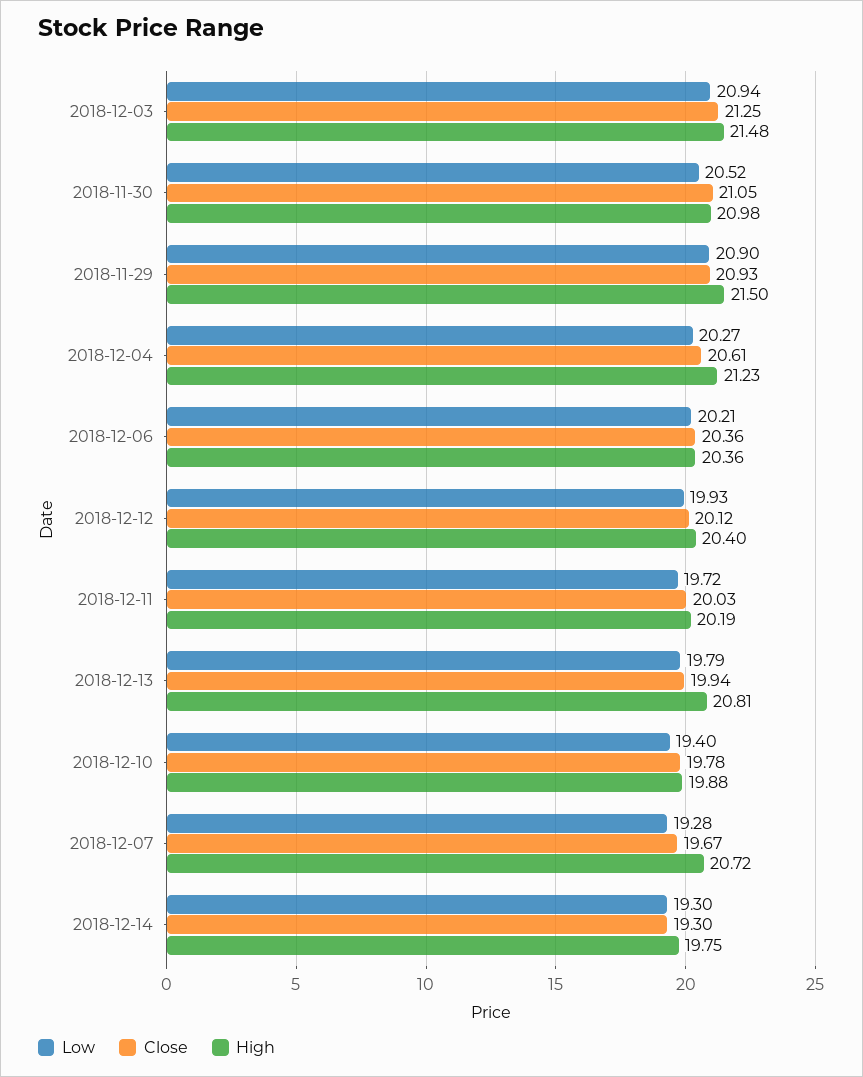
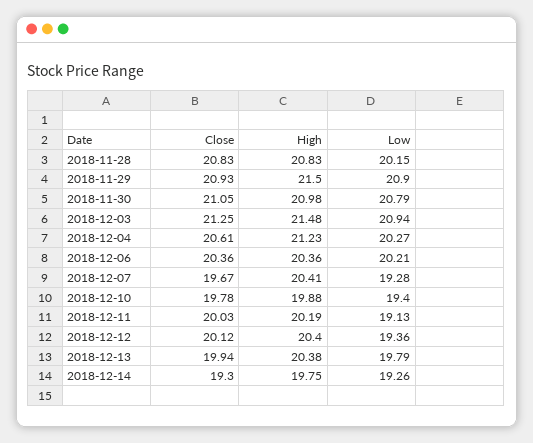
Low, 2018-11-30: 20.52 -> 20.79
Low, 2018-12-12: 19.93 -> 19.36
Low, 2018-12-11: 19.72 -> 19.13
High, 2018-12-13: 20.81 -> 20.38
High, 2018-12-07: 20.72 -> 20.41
Low, 2018-12-14: 19.3 -> 19.26
Close, 2018-11-28: none -> 20.83
High, 2018-11-28: none -> 20.83
Low, 2018-11-28: none -> 20.15

